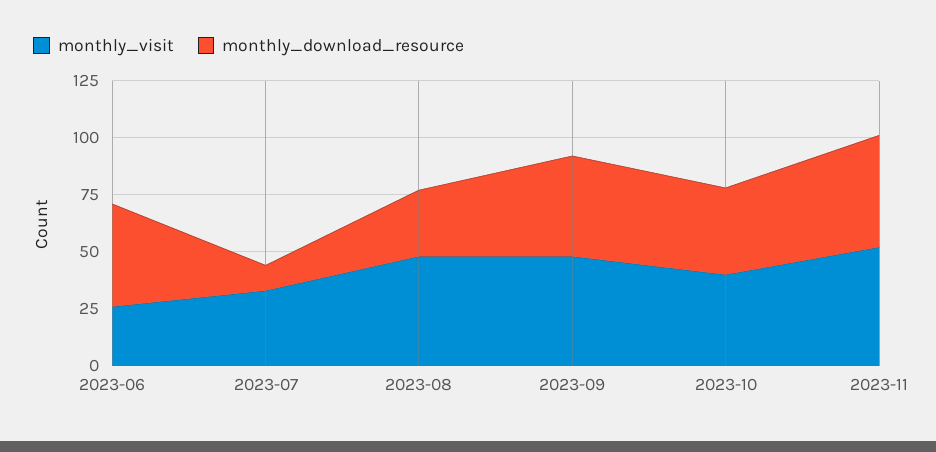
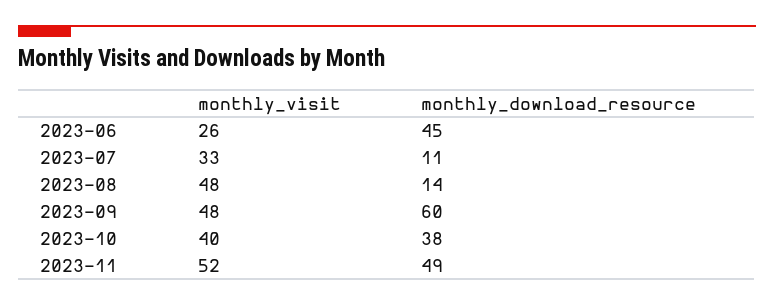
monthly_download_resource, 2023-08: 30 -> 14
monthly_download_resource, 2023-09: 45 -> 60

